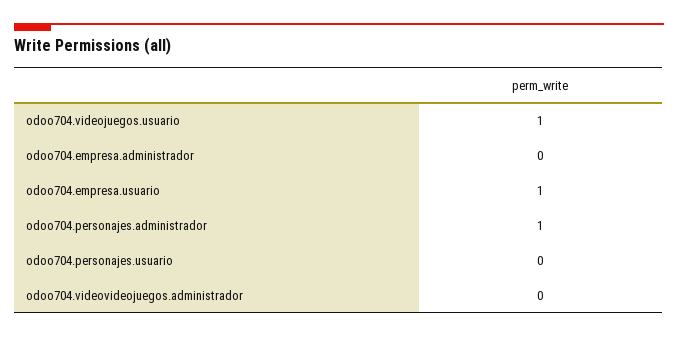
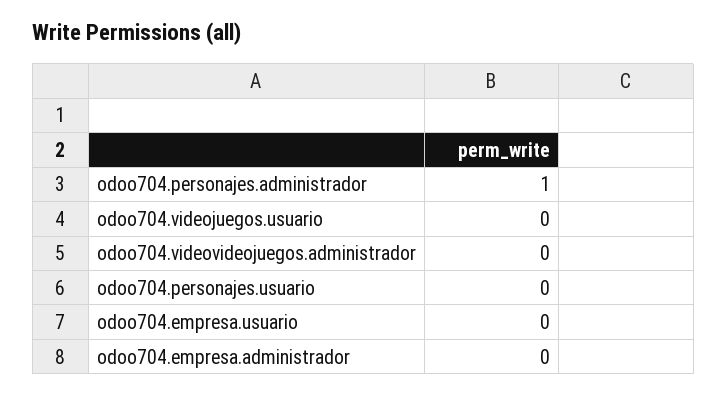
odoo704.videojuegos.usuario: 1 -> 0
odoo704.empresa.usuario: 1 -> 0

